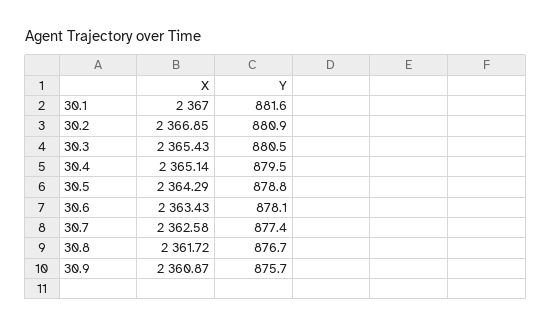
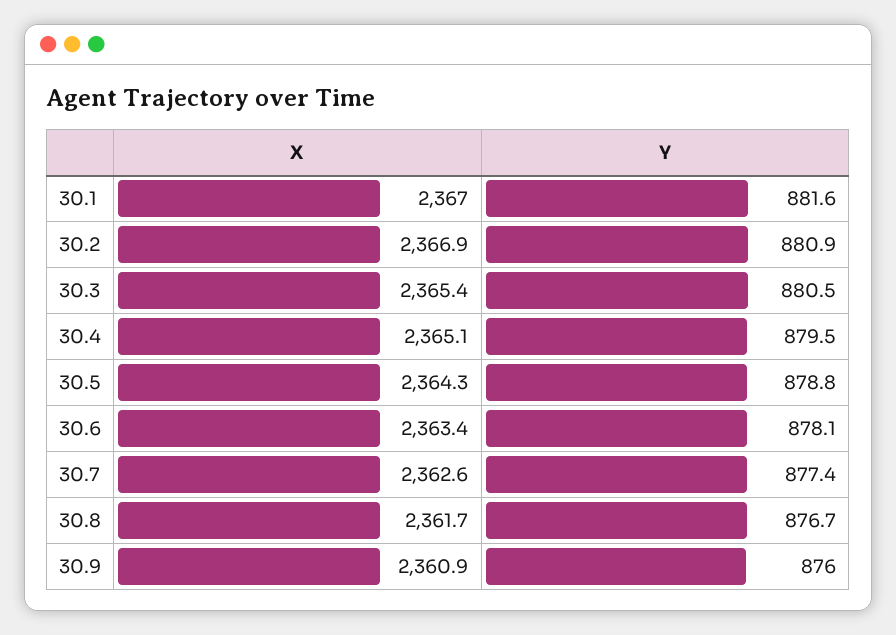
Y, 30.9: 875.7 -> 876

